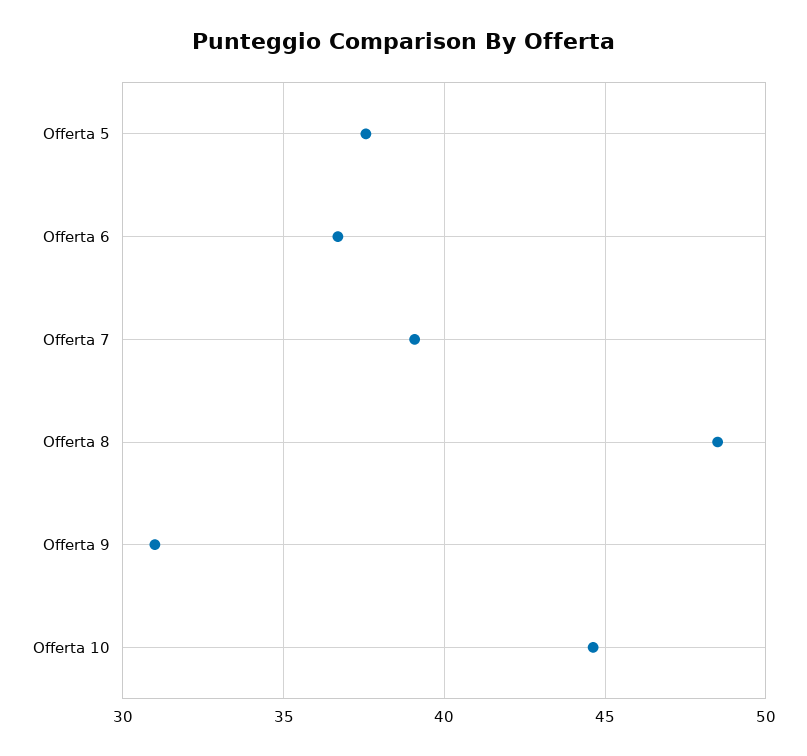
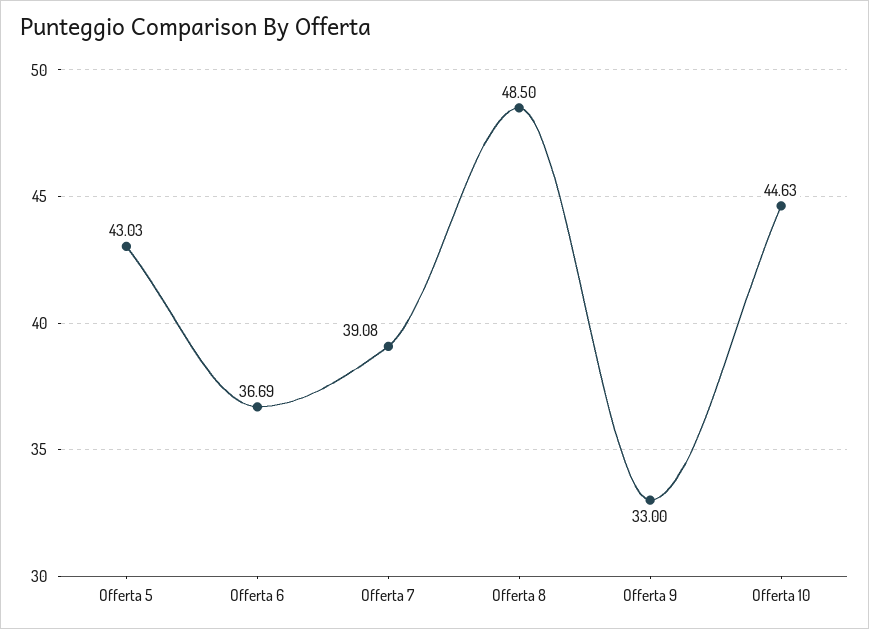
Offerta 5: 37.5 -> 43.03
Offerta 9: 31 -> 33

